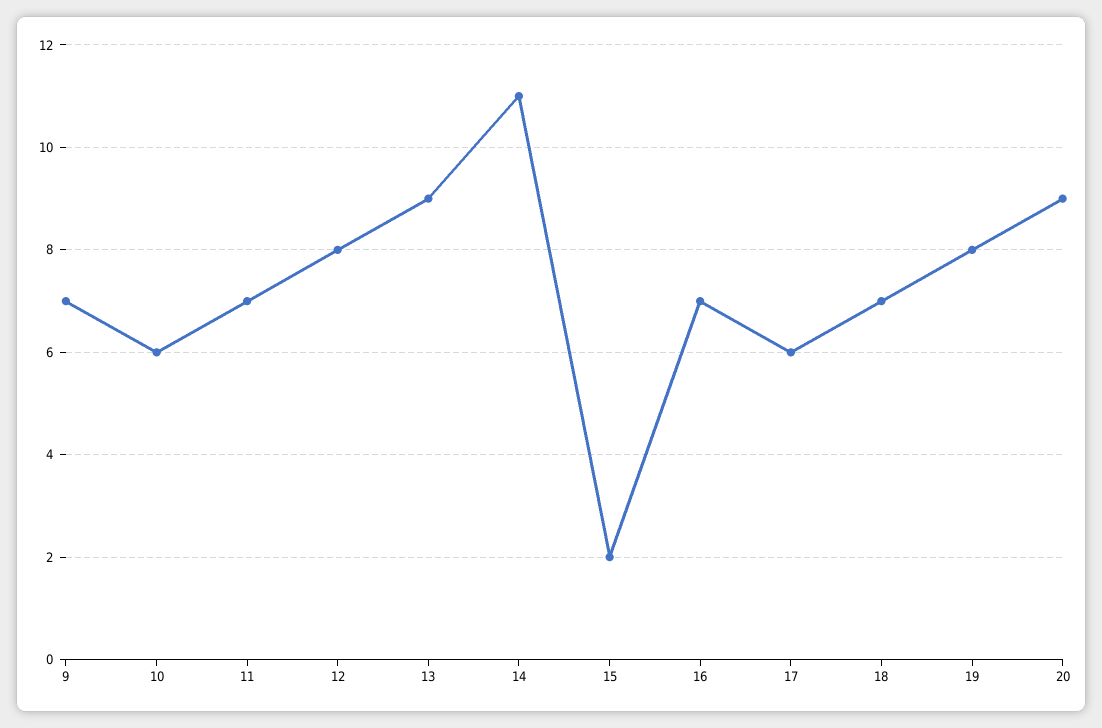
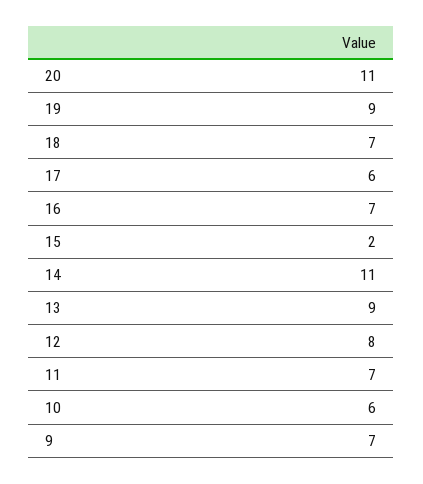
19: 8 -> 9
20: 9 -> 11

